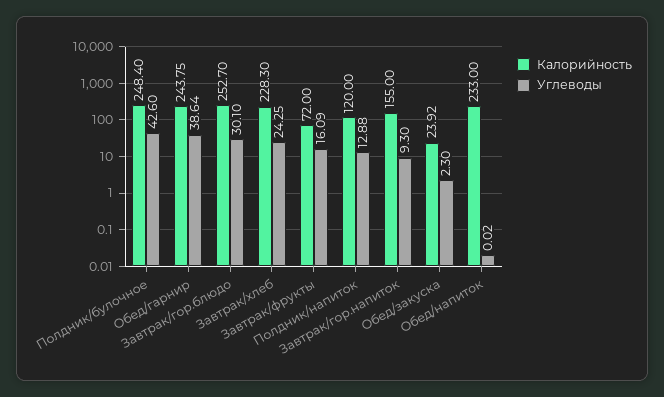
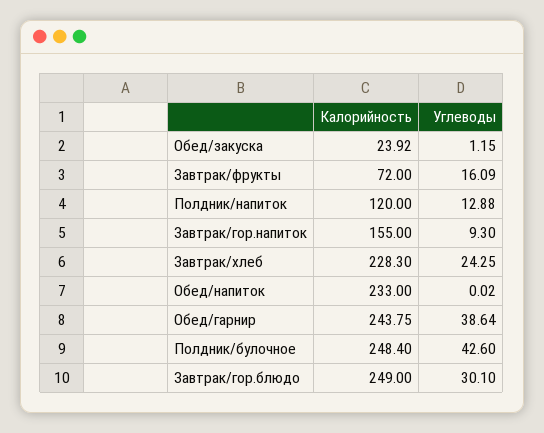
Калорийность, Завтрак/гор.блюдо: 252.7 -> 249
Углеводы, Обед/закуска: 2.3 -> 1.15

